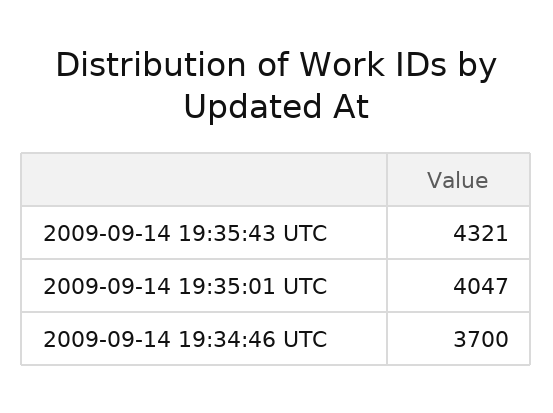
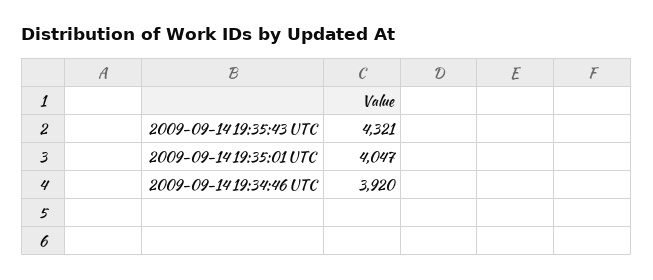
2009-09-14 19:34:46 UTC: 3700 -> 3920

